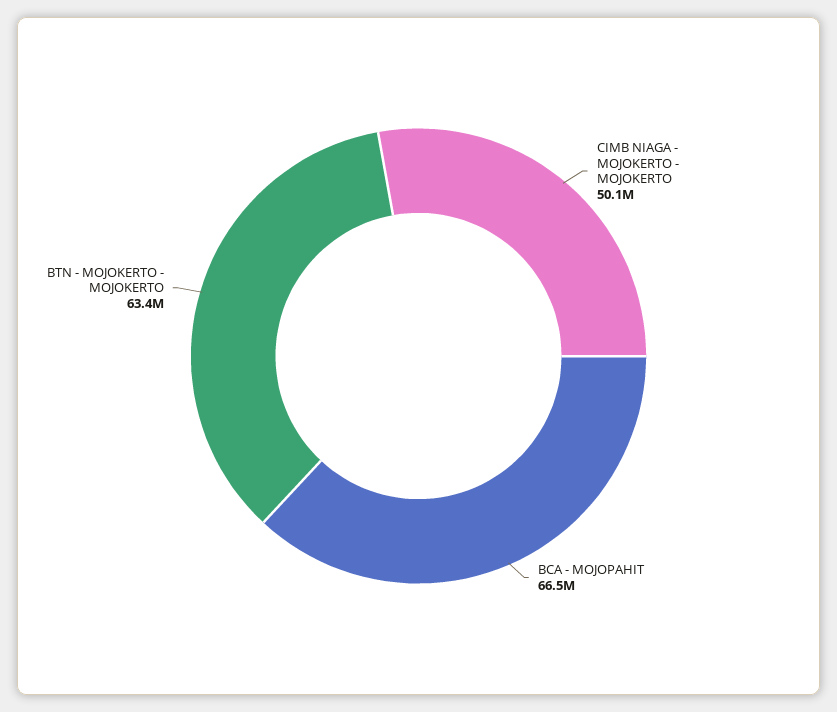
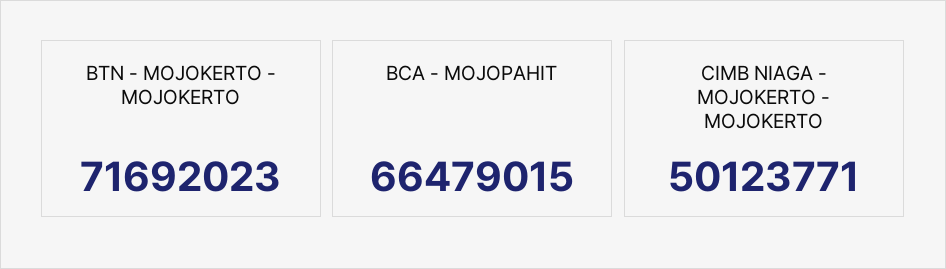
BTN - MOJOKERTO - MOJOKERTO: 63400000 -> 71692023

